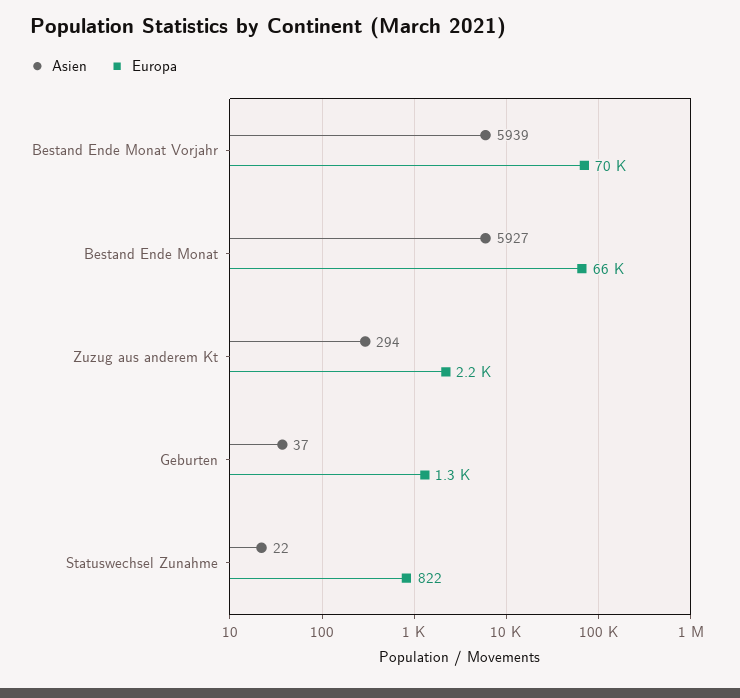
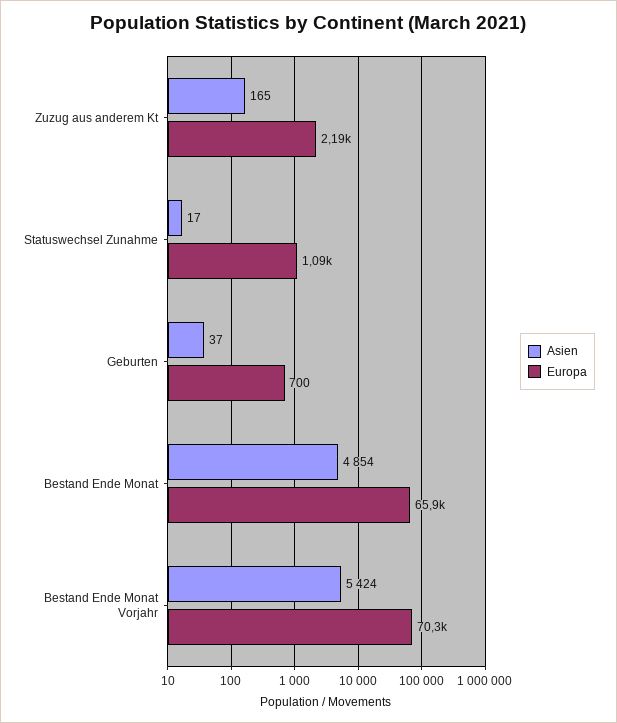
Asien, Bestand Ende Monat Vorjahr: 5939 -> 5424
Asien, Bestand Ende Monat: 5927 -> 4854
Asien, Zuzug aus anderem Kt: 294 -> 165
Europa, Geburten: 1300 -> 700
Asien, Statuswechsel Zunahme: 22 -> 17
Europa, Statuswechsel Zunahme: 822 -> 1090

